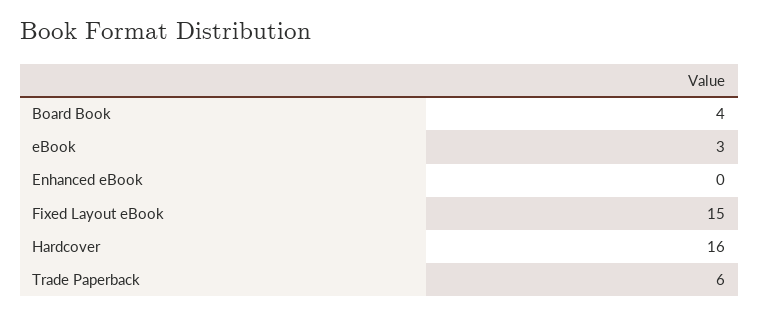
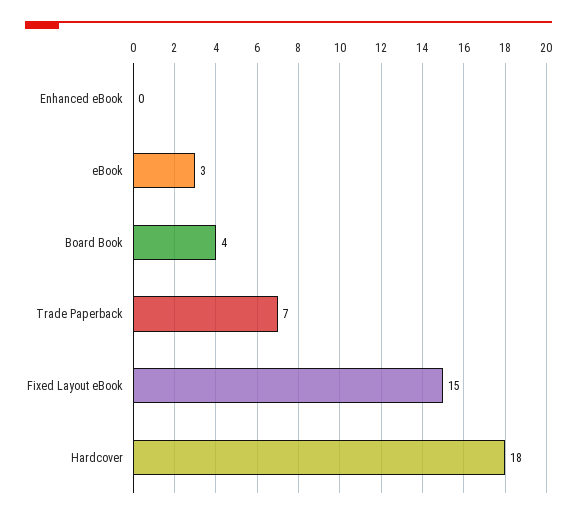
Hardcover: 16 -> 18
Trade Paperback: 6 -> 7

